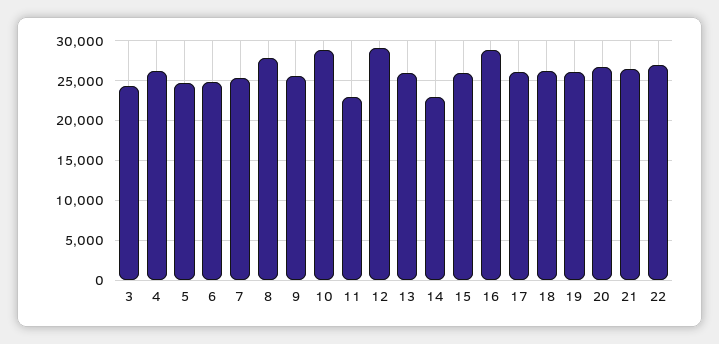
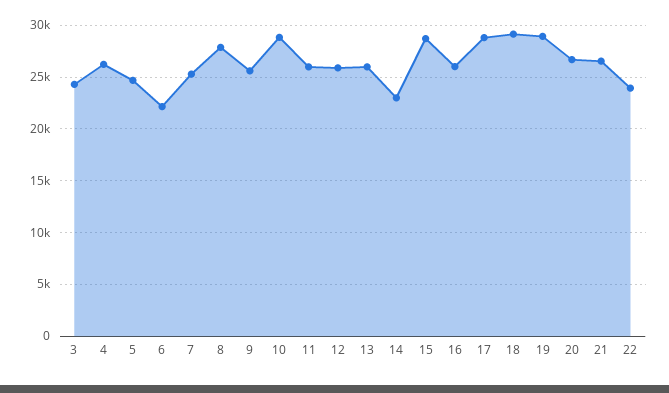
6: 25000 -> 22000
11: 23000 -> 26000
12: 29000 -> 26000
15: 26000 -> 29000
16: 29000 -> 26000
17: 26000 -> 29000
18: 26000 -> 29000
19: 26000 -> 29000
22: 27000 -> 24000

